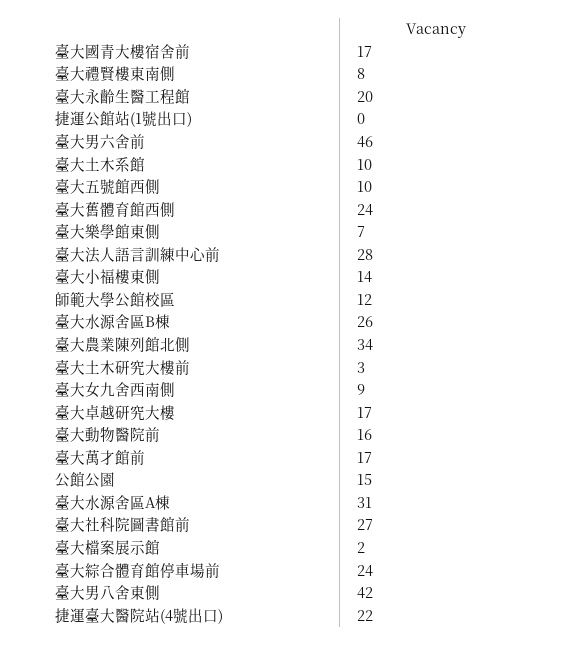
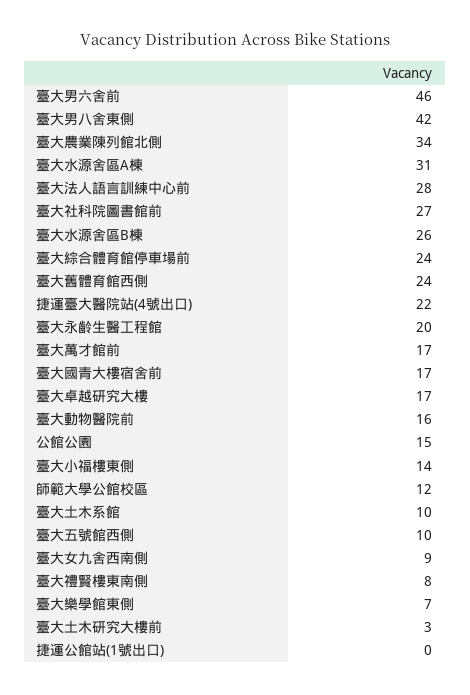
臺大檔案展示館: 2 -> none

